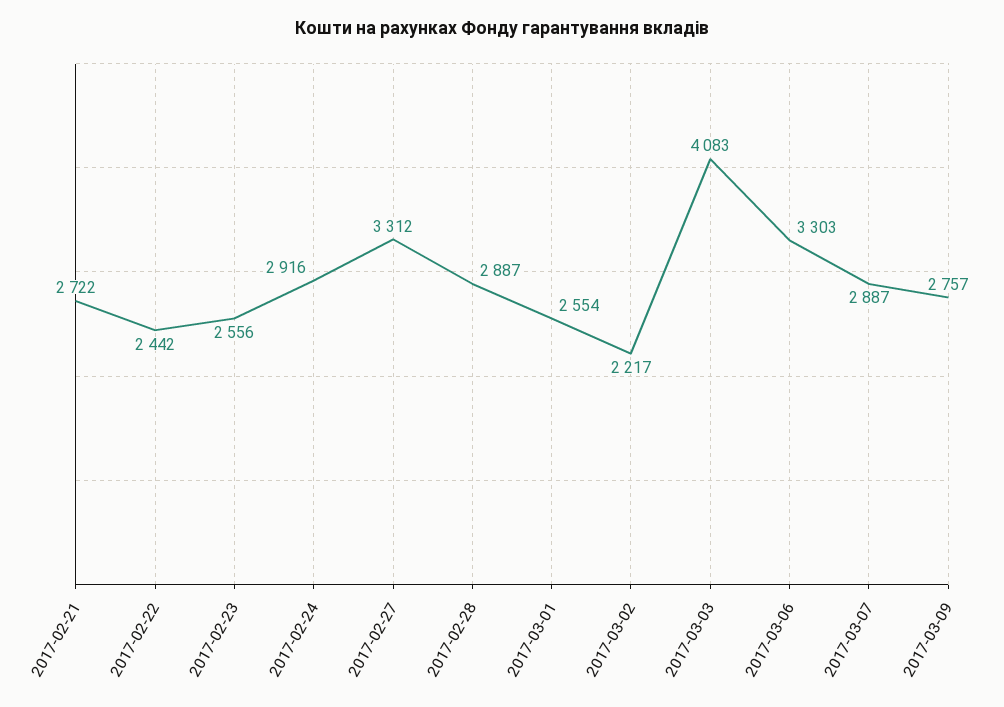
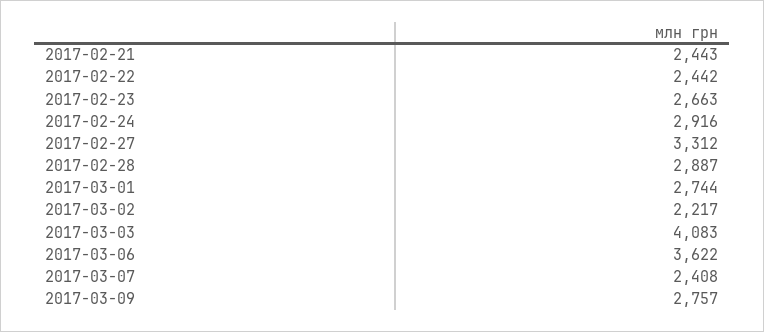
2017-02-21: 2722 -> 2443
2017-02-23: 2556 -> 2663
2017-03-01: 2554 -> 2744
2017-03-06: 3303 -> 3622
2017-03-07: 2887 -> 2408

